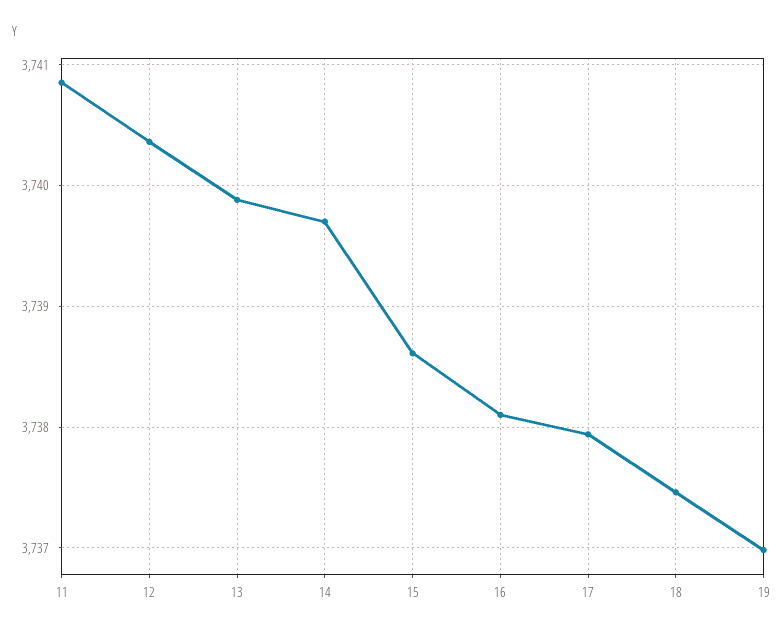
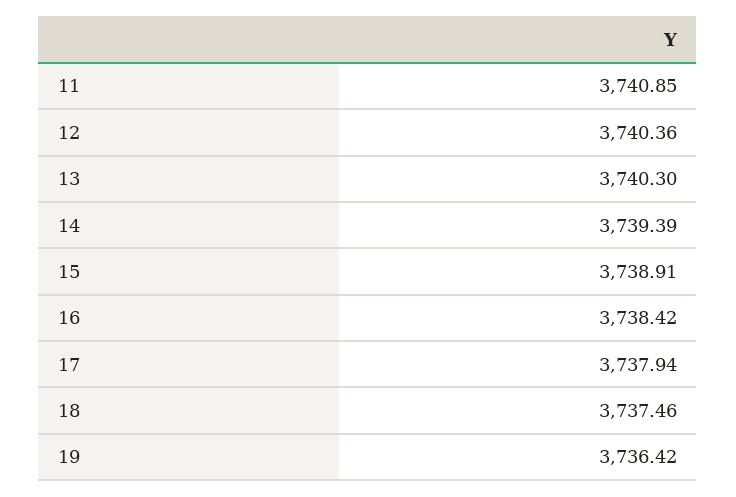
13: 3739.9 -> 3740.3
14: 3739.7 -> 3739.39
15: 3738.6 -> 3738.91
16: 3738.1 -> 3738.42
19: 3737 -> 3736.42

